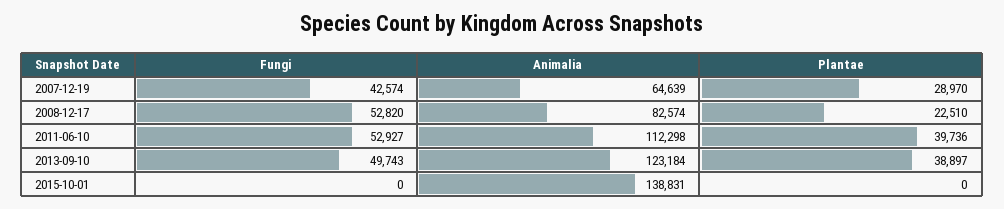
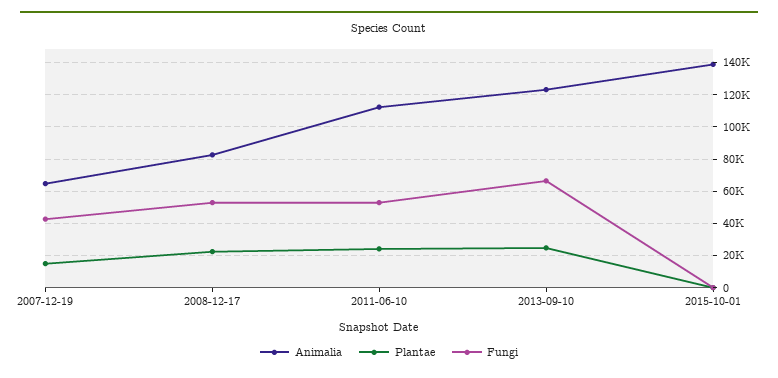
Plantae, 2007-12-19: 28970 -> 15000
Plantae, 2011-06-10: 39736 -> 25000
Fungi, 2013-09-10: 49743 -> 65000
Plantae, 2013-09-10: 38897 -> 25000

